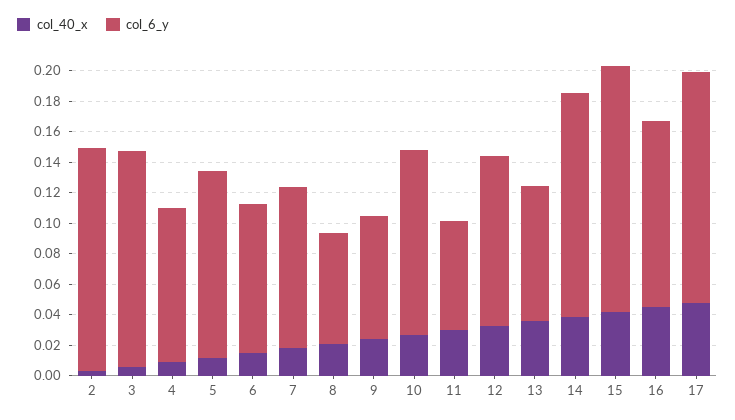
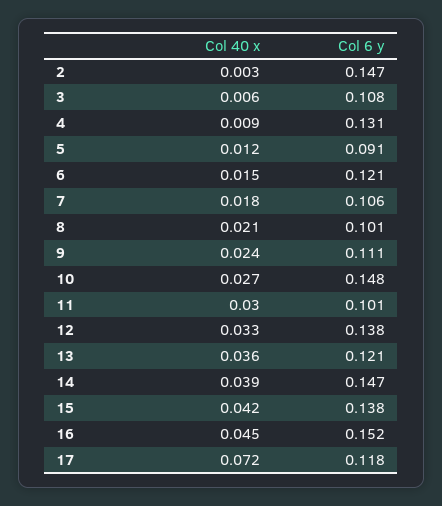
col_6_y, 3: 0.14 -> 0.108
col_6_y, 4: 0.1 -> 0.131
col_6_y, 5: 0.12 -> 0.091
col_6_y, 6: 0.1 -> 0.121
col_6_y, 8: 0.07 -> 0.101
col_6_y, 9: 0.08 -> 0.111
col_6_y, 10: 0.12 -> 0.148
col_6_y, 11: 0.07 -> 0.101
col_6_y, 12: 0.11 -> 0.138
col_6_y, 13: 0.09 -> 0.121
col_6_y, 15: 0.16 -> 0.138
col_6_y, 16: 0.12 -> 0.152
col_40_x, 17: 0.05 -> 0.072
col_6_y, 17: 0.15 -> 0.118

